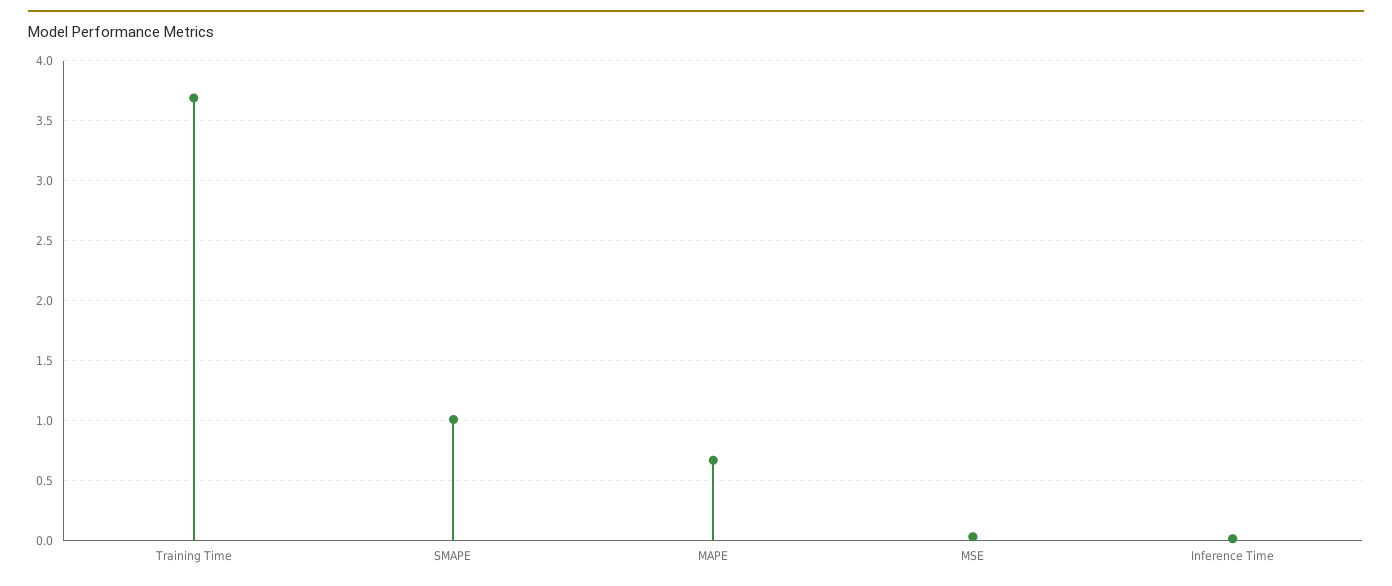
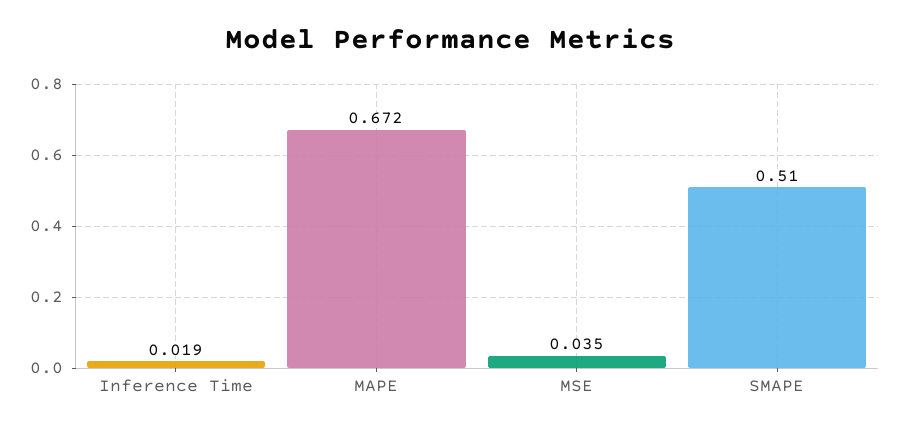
Training Time: 3.7 -> none
SMAPE: 1 -> 0.51

